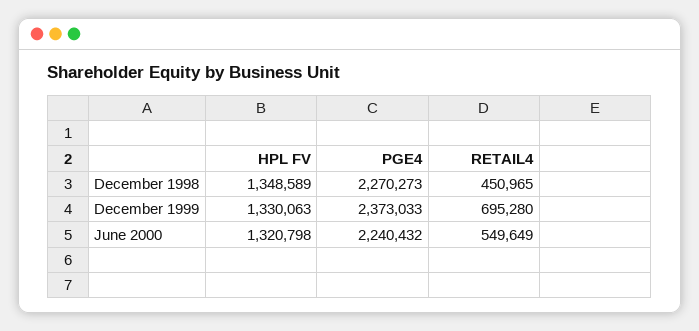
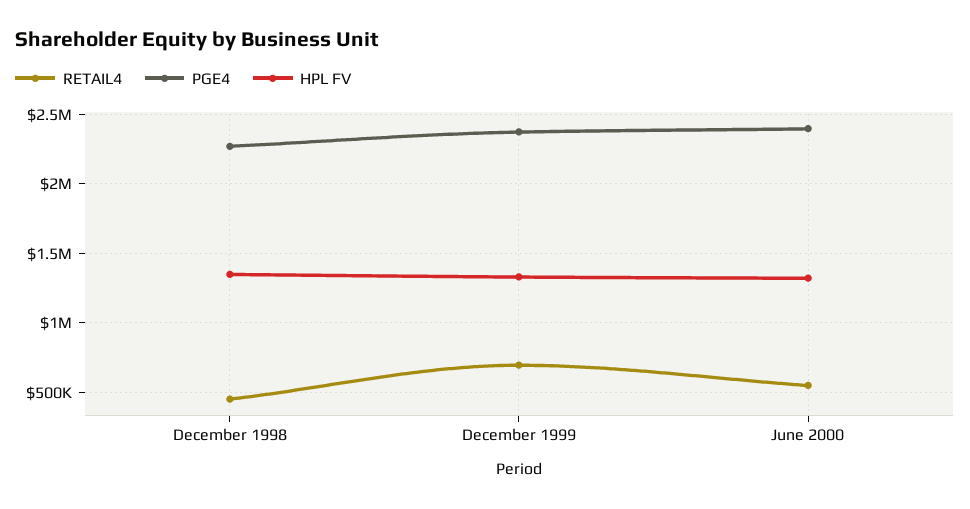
PGE4, June 2000: 2240432 -> 2400000

